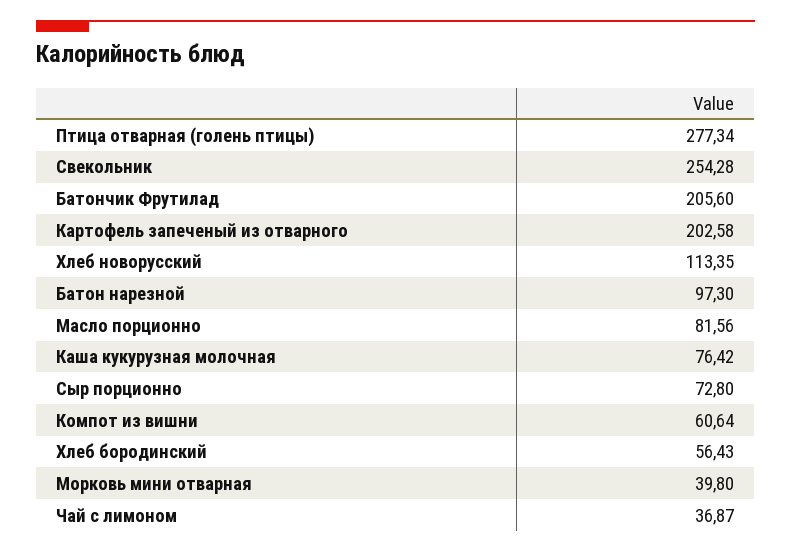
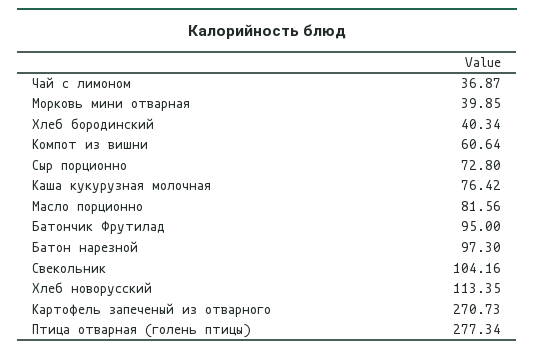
Свекольник: 254.28 -> 104.16
Батончик Фрутилад: 205.6 -> 95
Картофель запеченый из отварного: 202.58 -> 270.73
Хлеб бородинский: 56.43 -> 40.34
Морковь мини отварная: 39.8 -> 39.85

